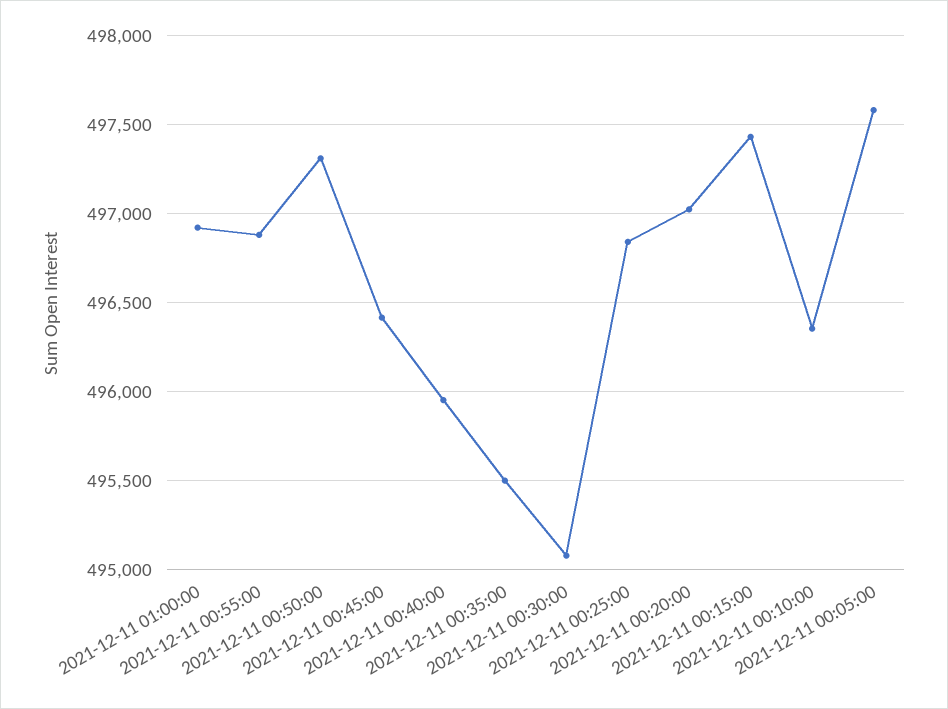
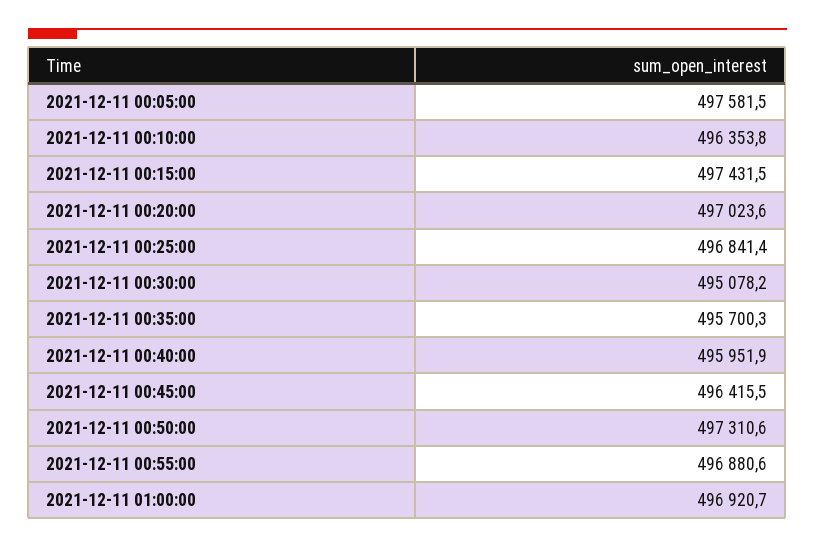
2021-12-11 00:35:00: 495500 -> 495700.3

